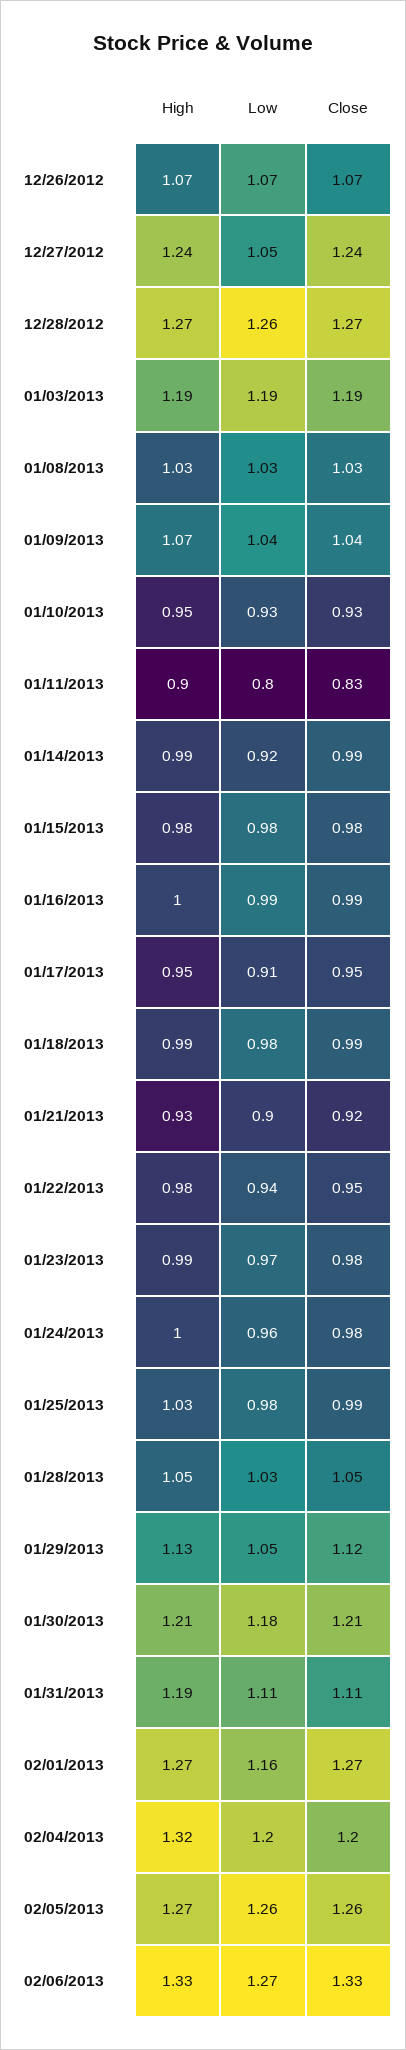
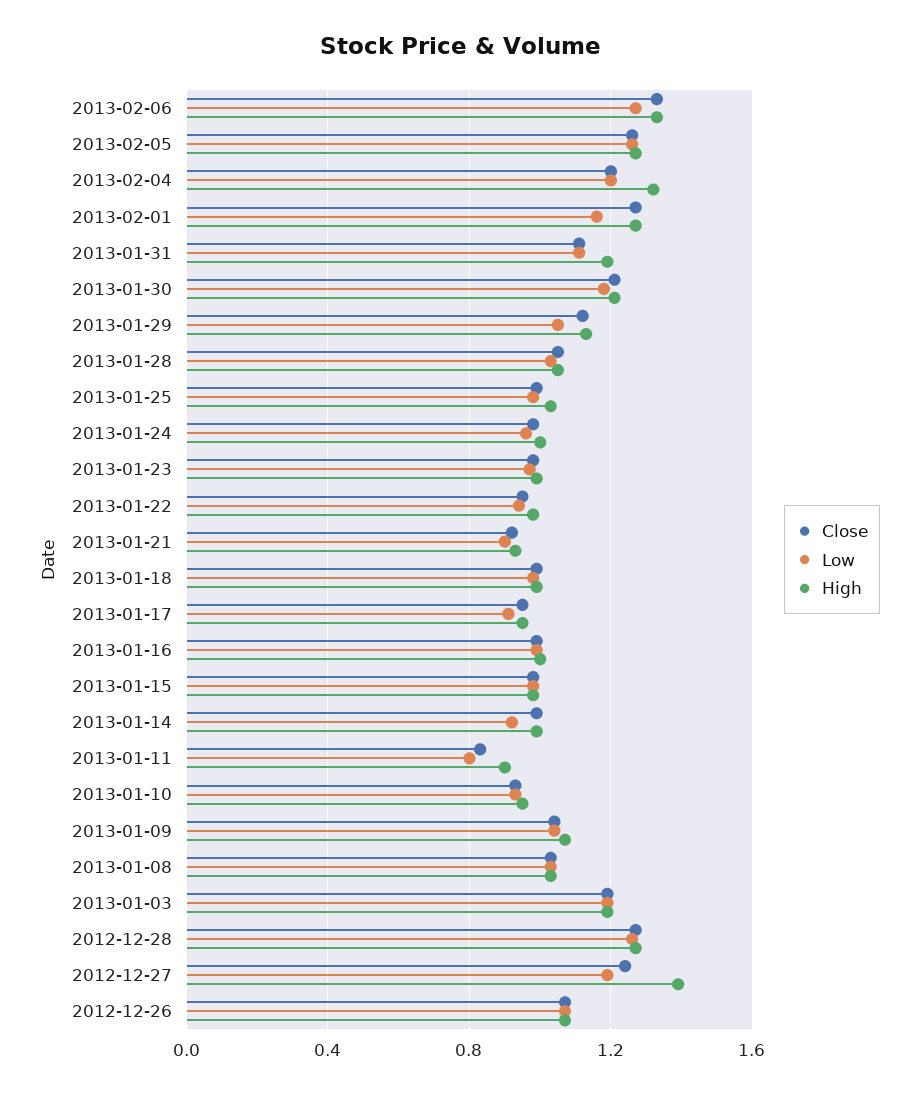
High, 12/27/2012: 1.24 -> 1.4
Low, 12/27/2012: 1.05 -> 1.2

